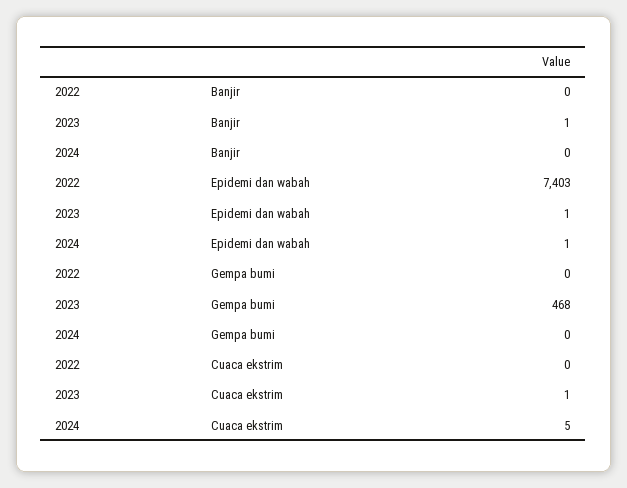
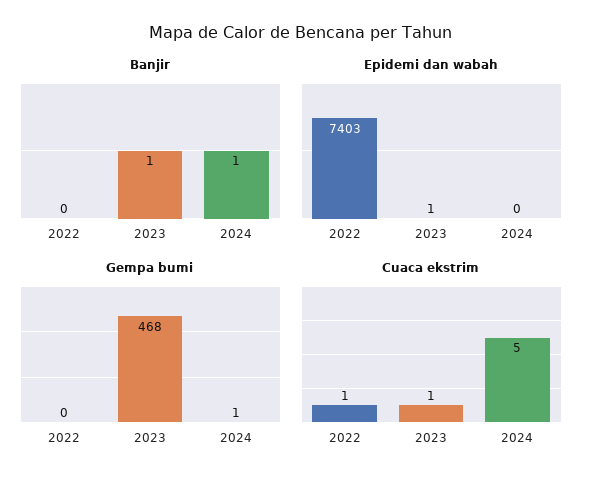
Banjir, 2024: 0 -> 1
Epidemi dan wabah, 2024: 1 -> 0
Gempa bumi, 2024: 0 -> 1
Cuaca ekstrim, 2022: 0 -> 1

